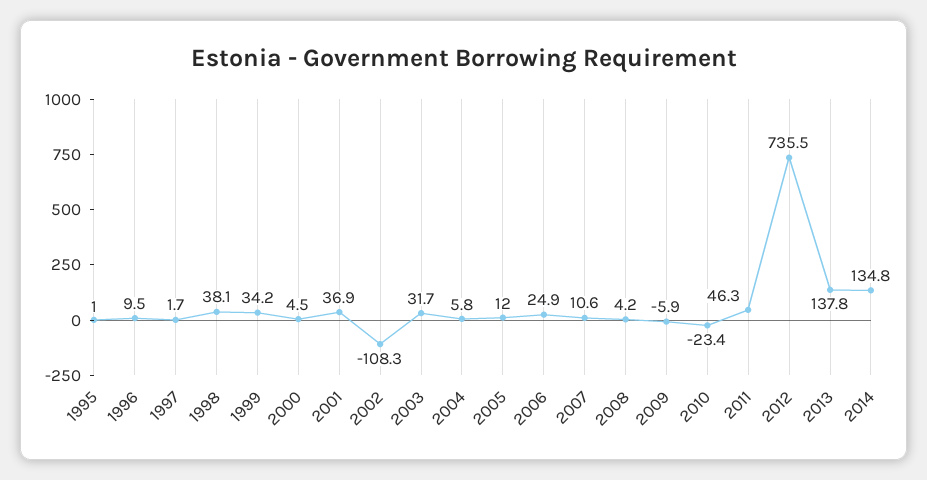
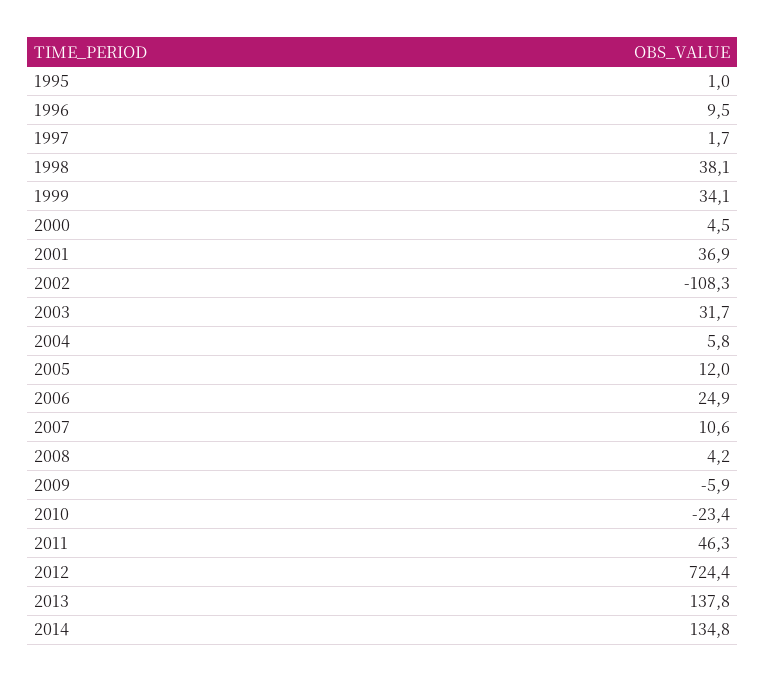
1999: 34.2 -> 34.1
2012: 735.5 -> 724.4

